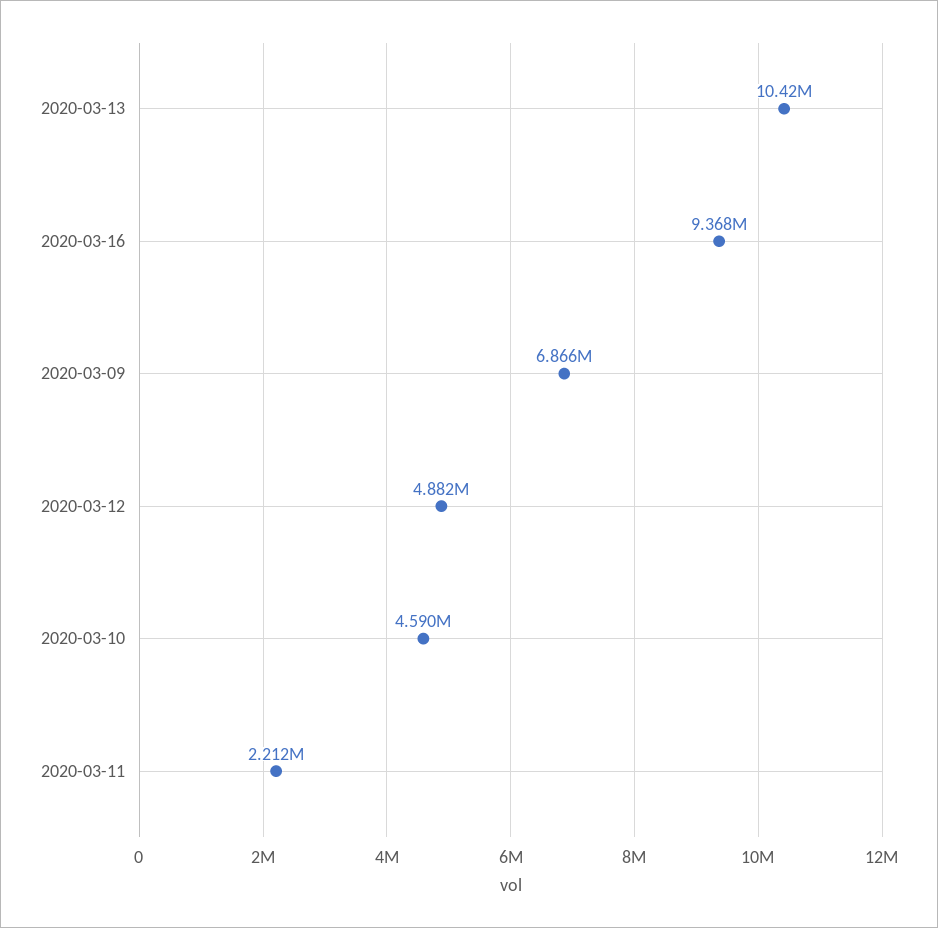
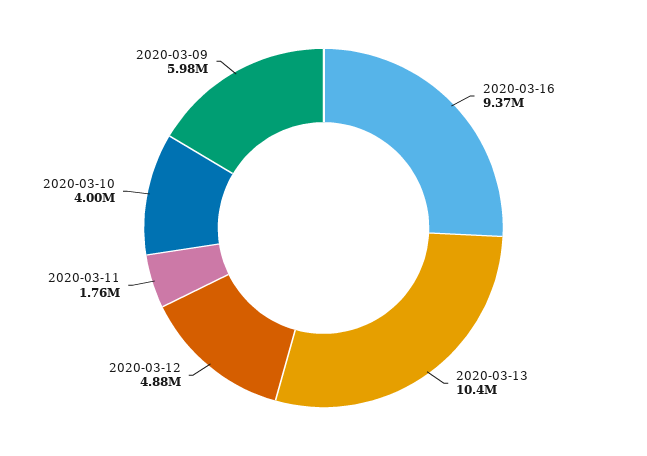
2020-03-09: 6866000 -> 5980000
2020-03-10: 4590000 -> 4000000
2020-03-11: 2212000 -> 1760000

